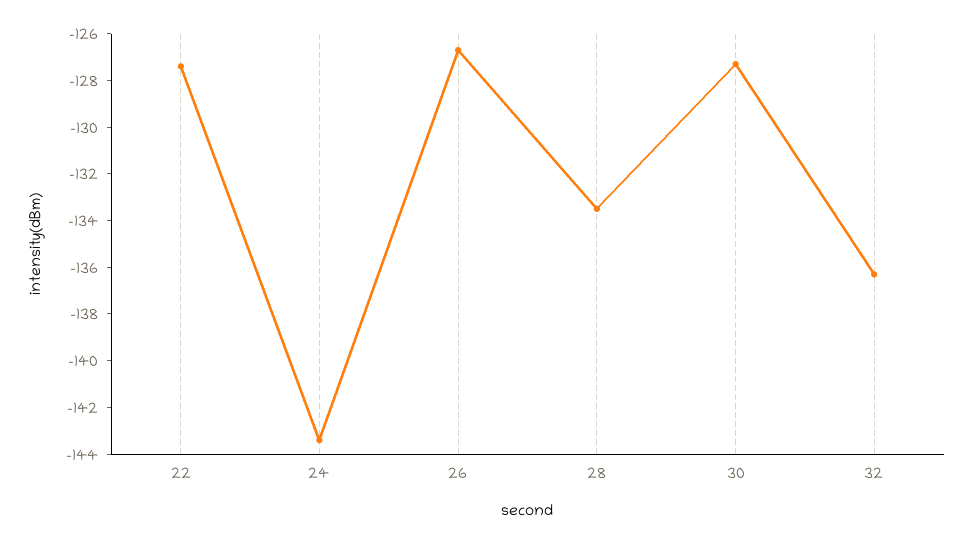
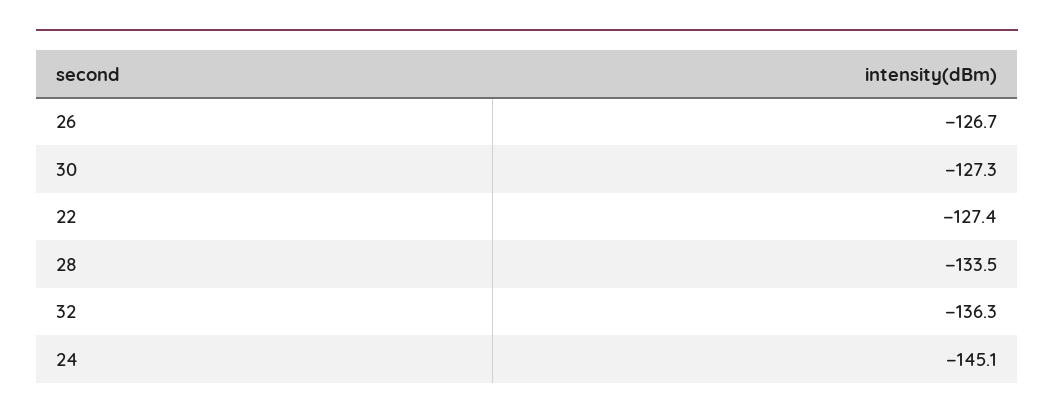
24: -143.5 -> -145.1

